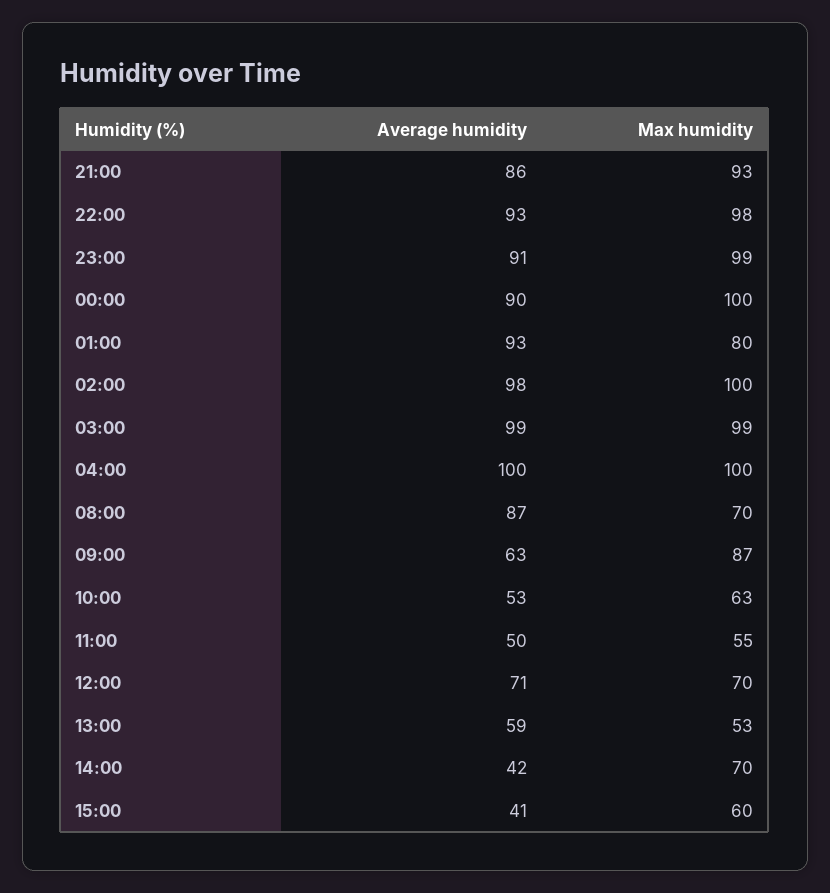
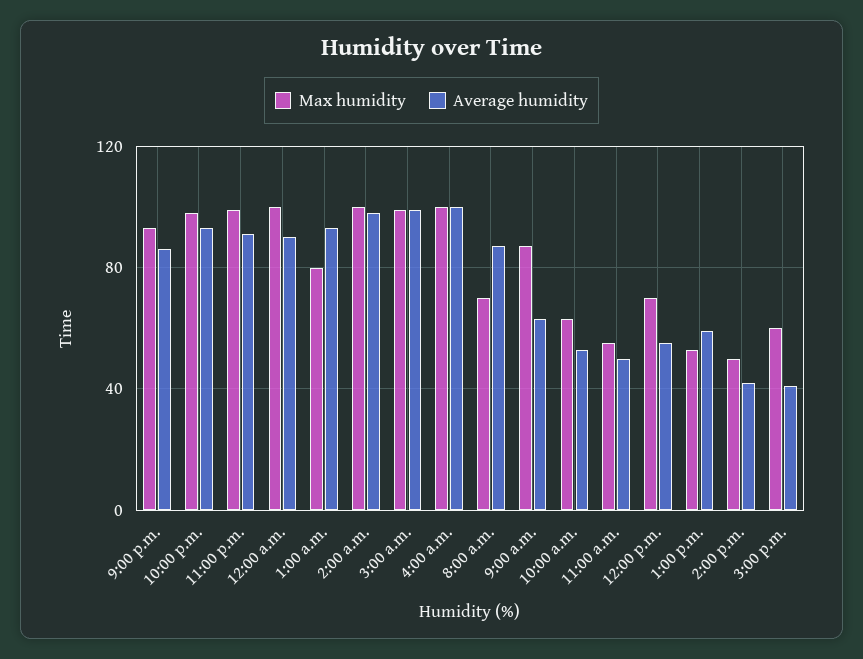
Average humidity, 12:00: 71 -> 55
Max humidity, 14:00: 70 -> 50

